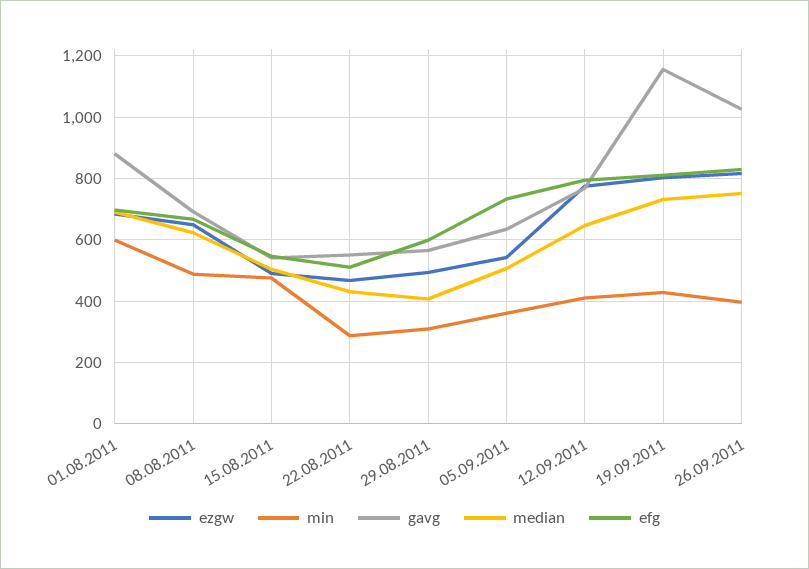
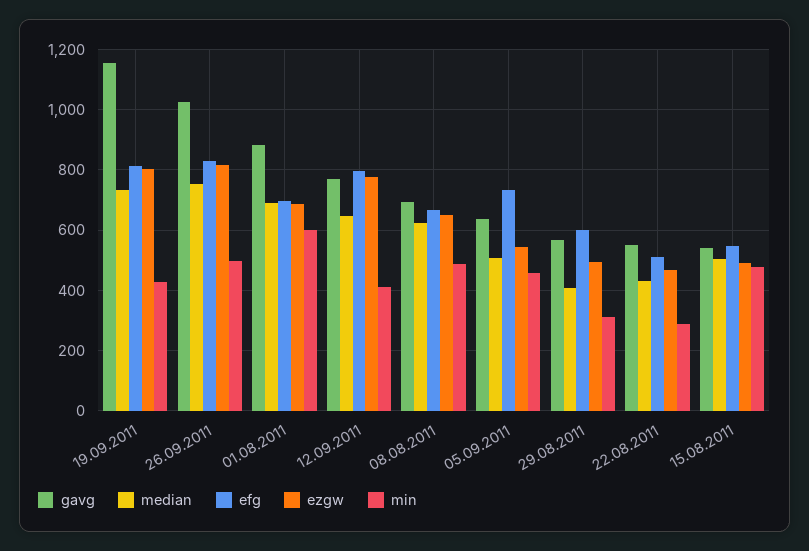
min, 05.09.2011: 360 -> 460
min, 26.09.2011: 400 -> 500

